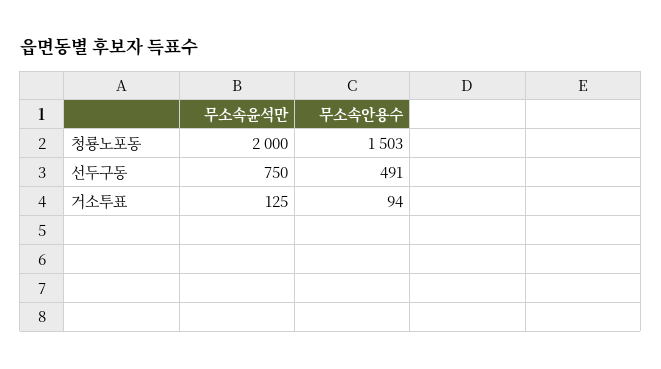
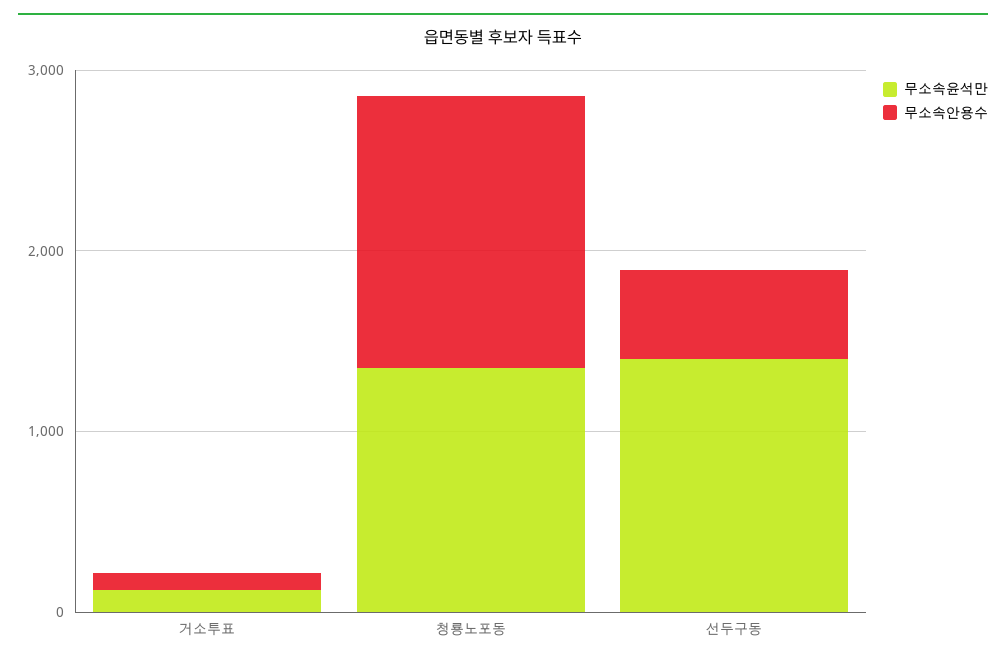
무소속윤석만, 청룡노포동: 2000 -> 1400
무소속윤석만, 선두구동: 750 -> 1400

